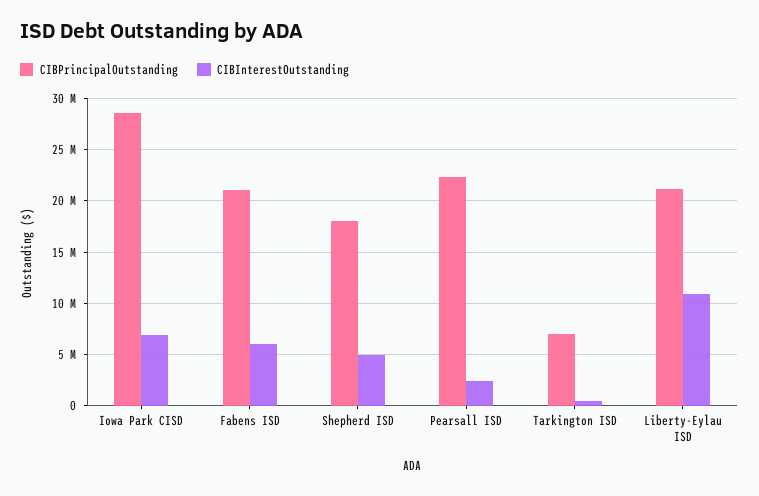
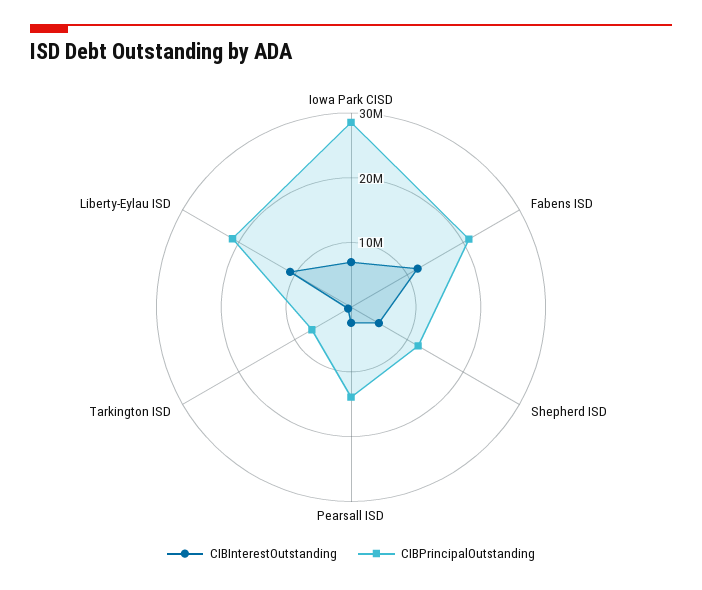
CIBInterestOutstanding, Fabens ISD: 6000000 -> 12000000
CIBPrincipalOutstanding, Shepherd ISD: 18000000 -> 12000000
CIBPrincipalOutstanding, Pearsall ISD: 22000000 -> 14000000

